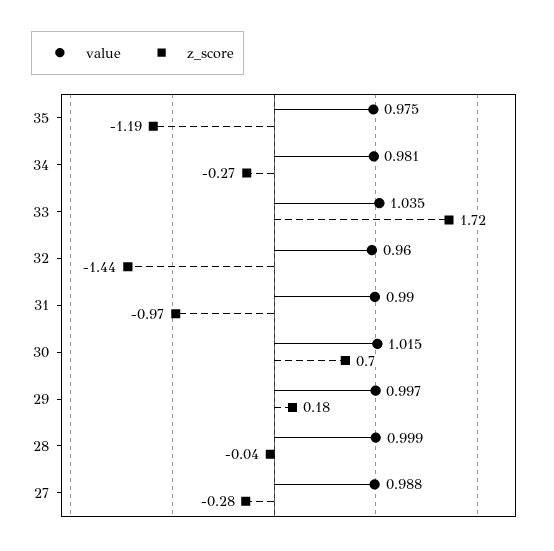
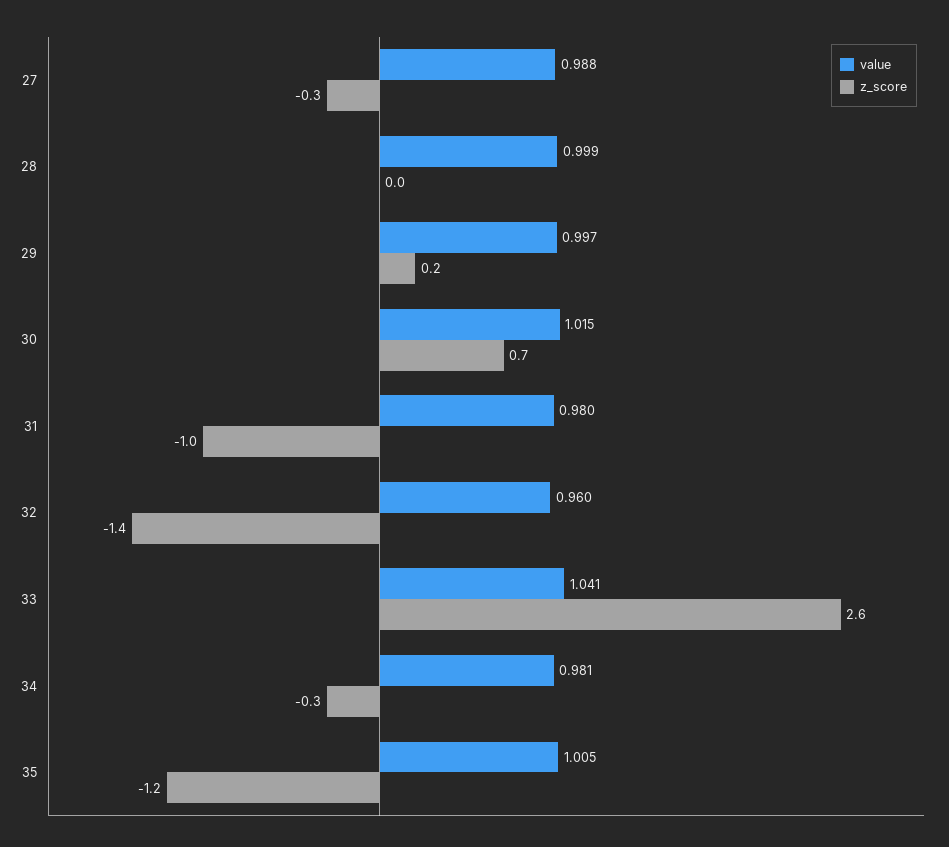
value, 35: 0.975 -> 1.005
value, 33: 1.035 -> 1.041
z_score, 33: 1.72 -> 2.6
value, 31: 0.99 -> 0.98

